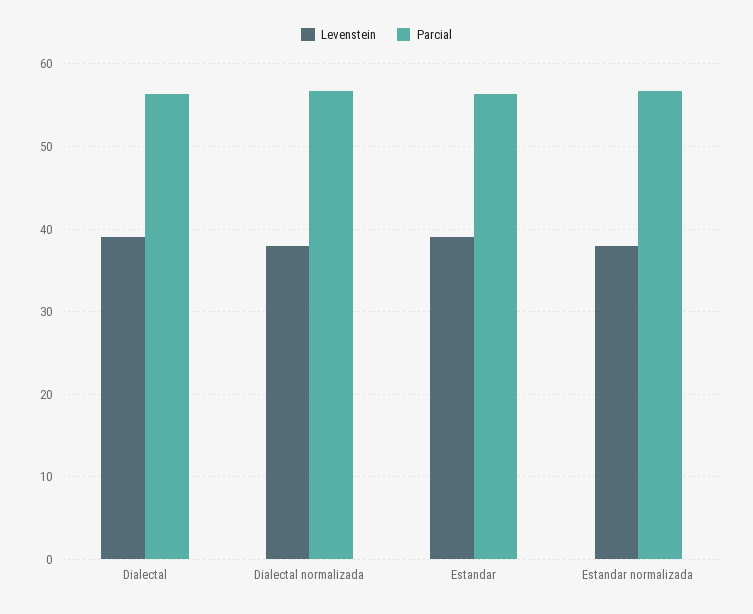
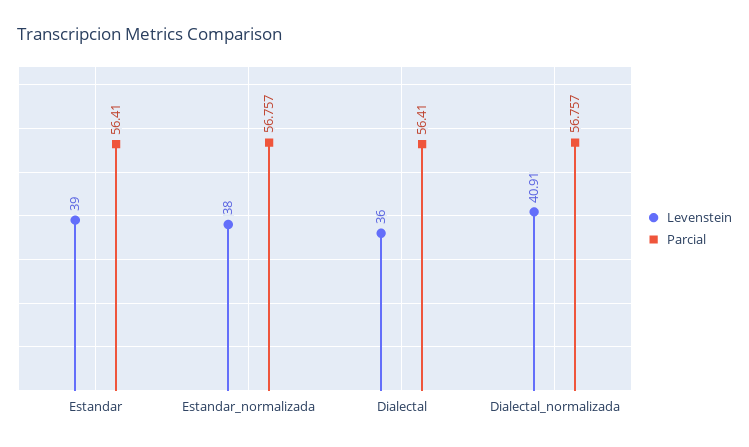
Levenstein, Dialectal: 39 -> 36
Levenstein, Dialectal normalizada: 38 -> 40.91

